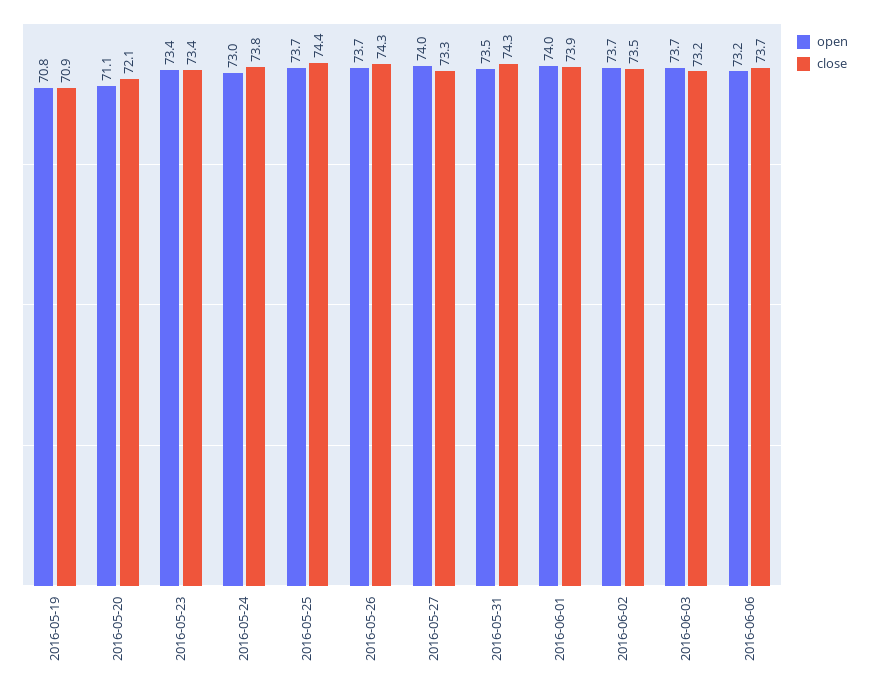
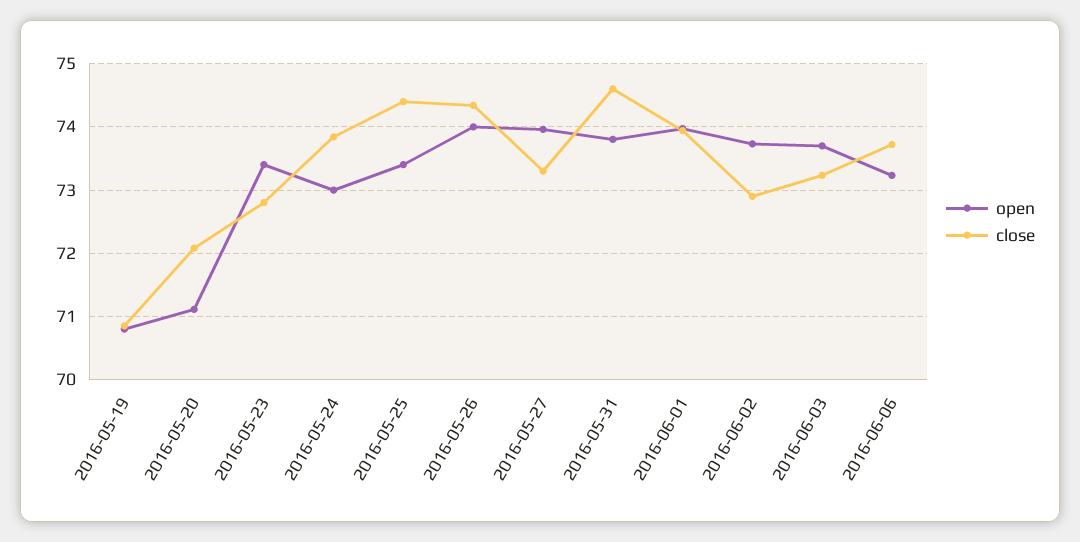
close, 2016-05-23: 73.4 -> 72.8
open, 2016-05-25: 73.7 -> 73.4
open, 2016-05-26: 73.7 -> 74
open, 2016-05-31: 73.5 -> 73.8
close, 2016-05-31: 74.3 -> 74.6
close, 2016-06-02: 73.5 -> 72.9

